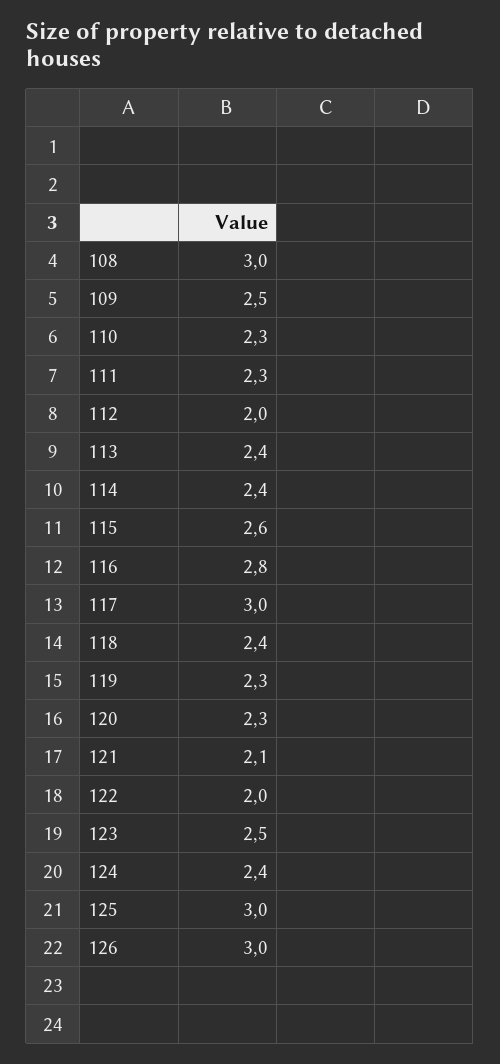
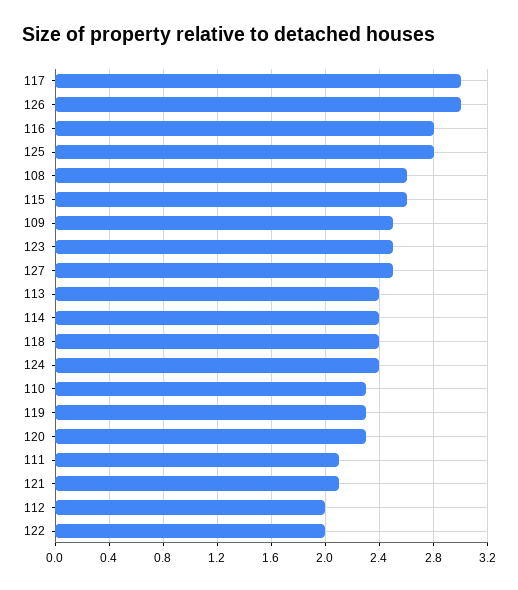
108: 3 -> 2.6
111: 2.3 -> 2.1
125: 3 -> 2.8
127: none -> 2.5

